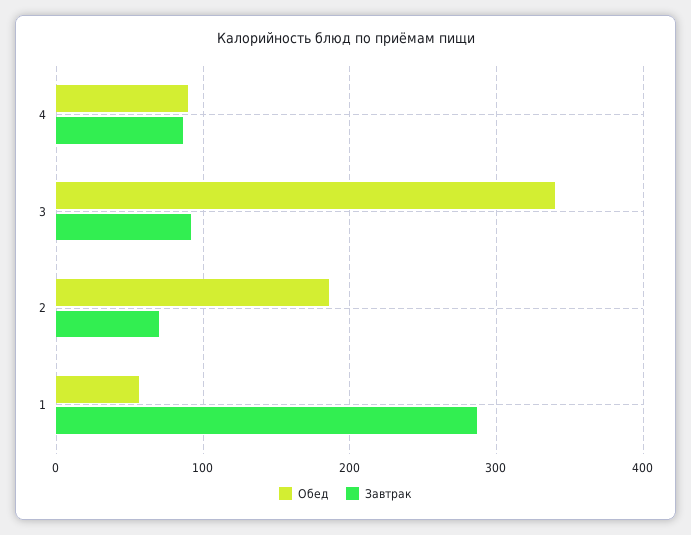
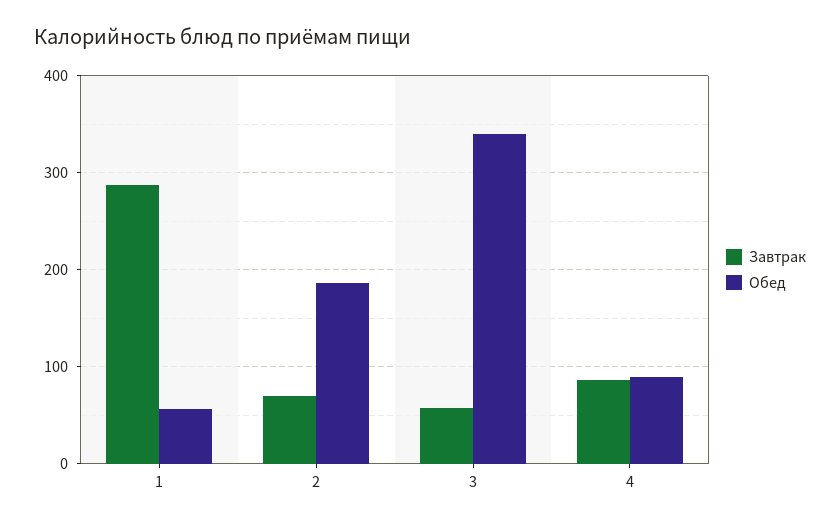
Завтрак, 3: 90 -> 60

